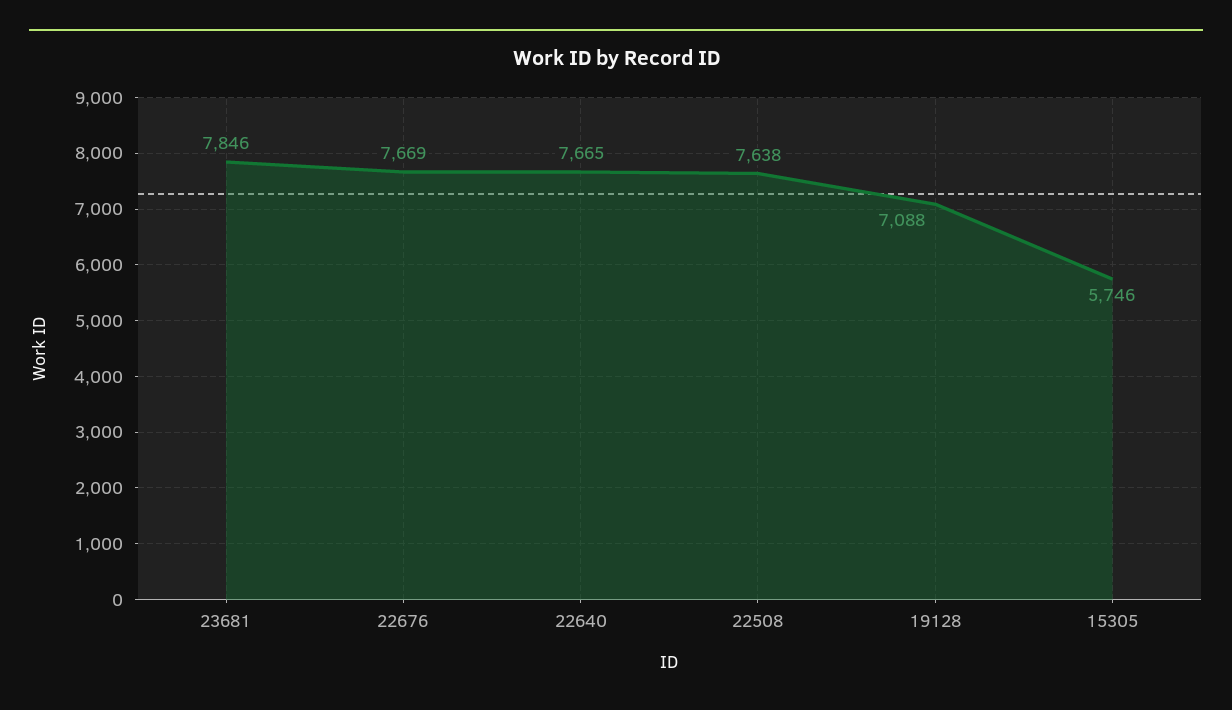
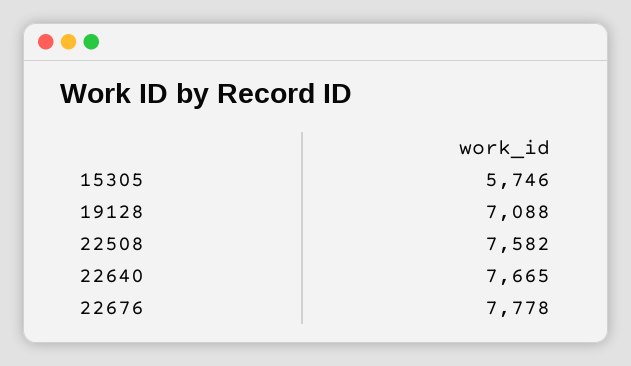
23681: 7846 -> none
22676: 7669 -> 7778
22508: 7638 -> 7582

